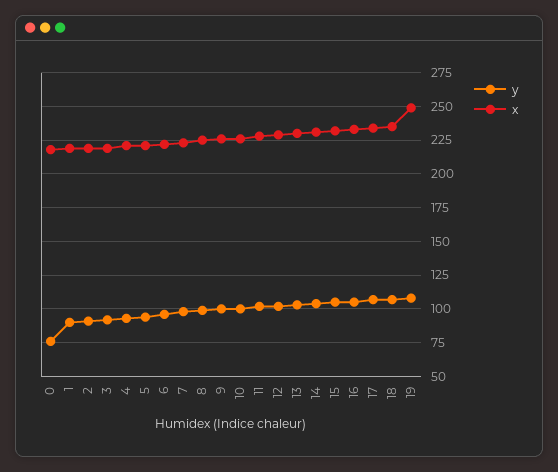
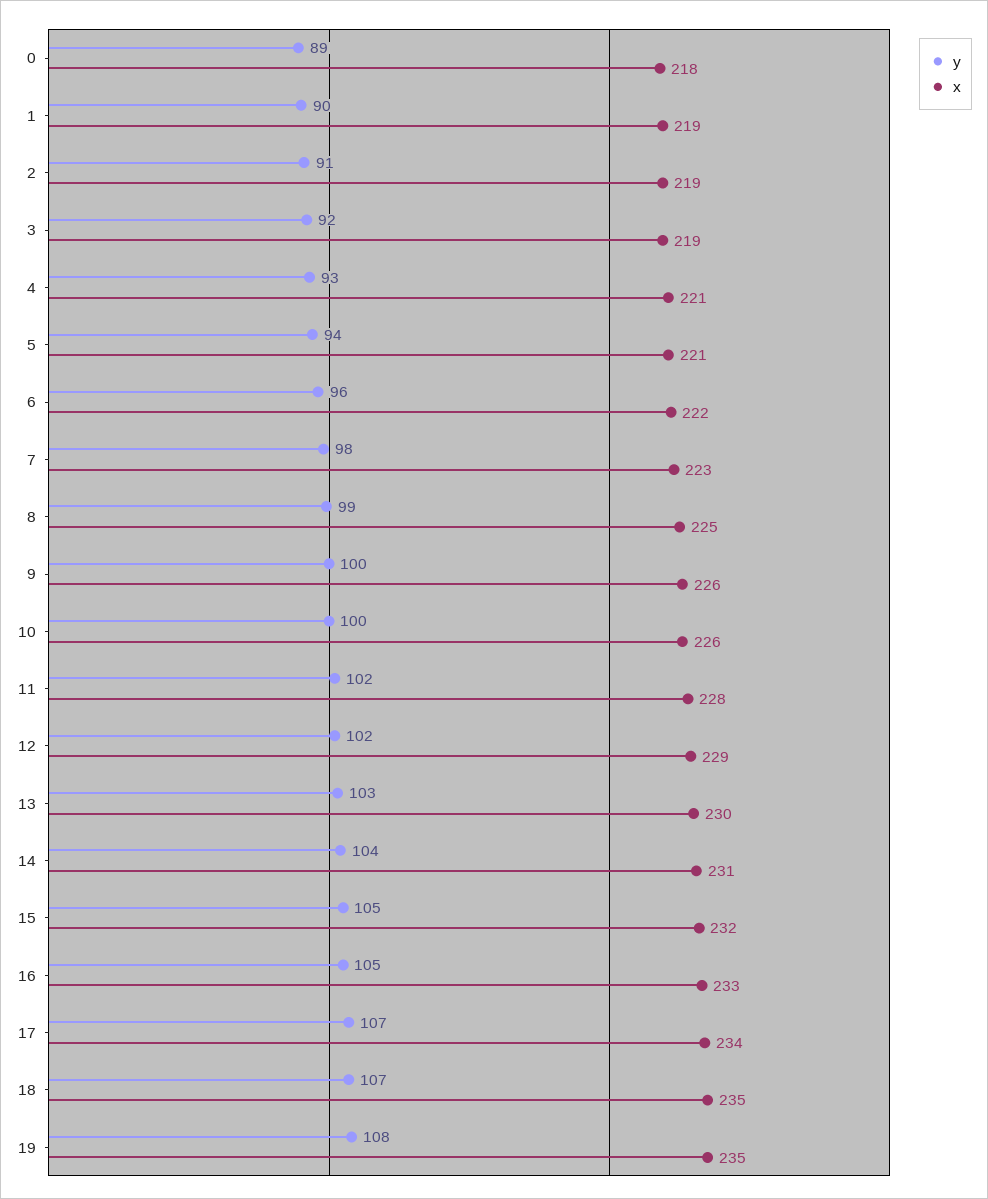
y, 0: 75 -> 89
x, 19: 250 -> 235

